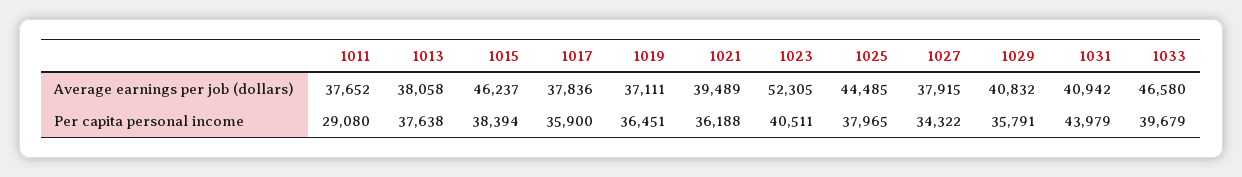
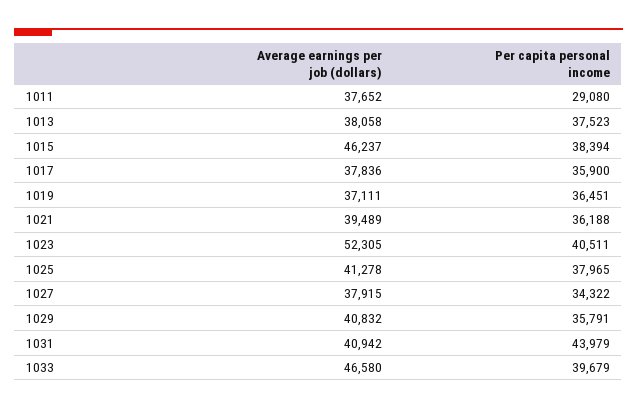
1025, Average earnings per job (dollars): 44485 -> 41278
1013, Per capita personal income: 37638 -> 37523

